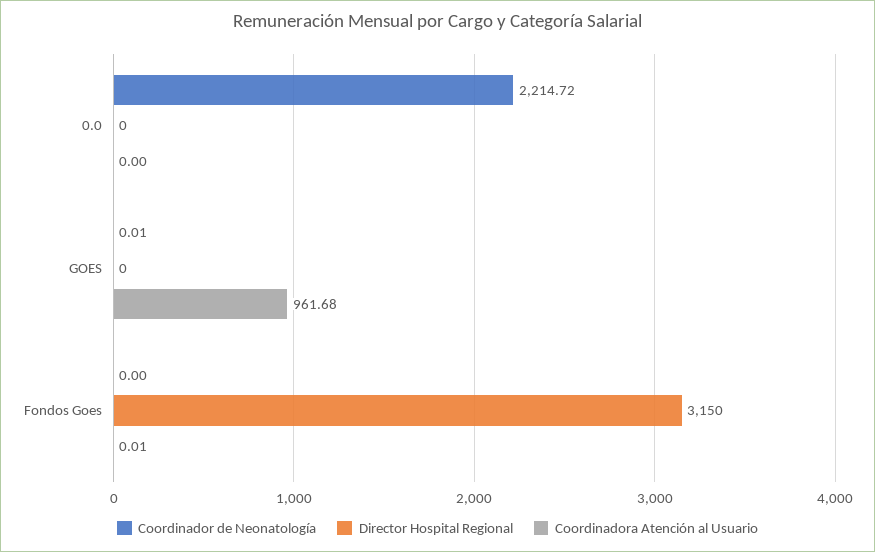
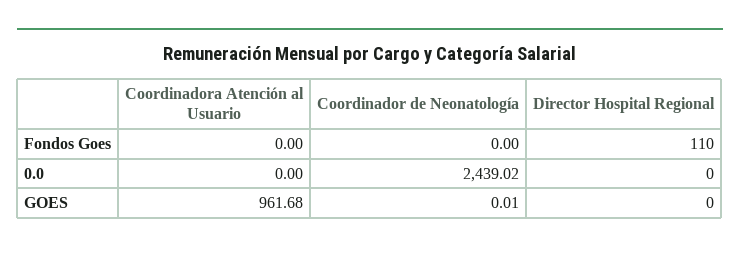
Coordinador de Neonatología, 0.0: 2214.72 -> 2439.02
Director Hospital Regional, Fondos Goes: 3150 -> 110
Coordinadora Atención al Usuario, Fondos Goes: 0.01 -> 0

